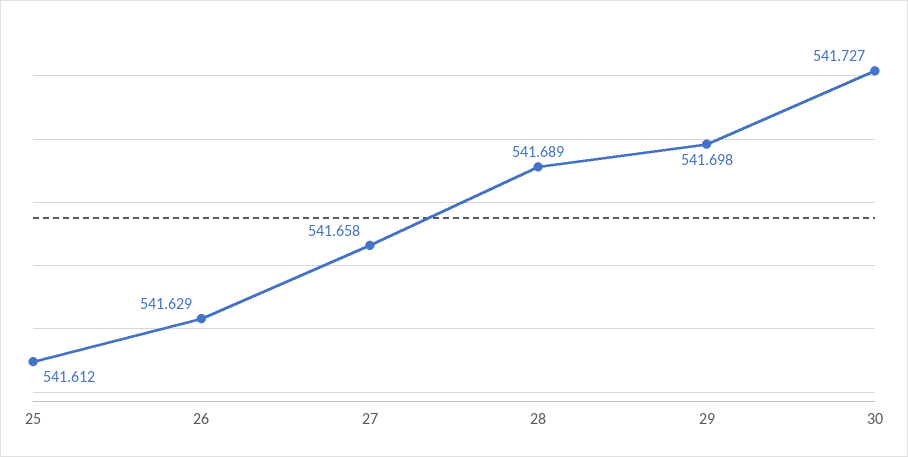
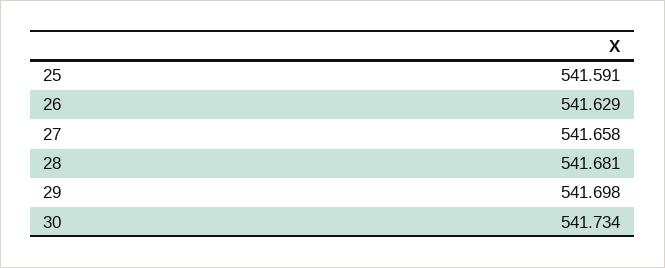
25: 541.612 -> 541.591
28: 541.689 -> 541.681
30: 541.727 -> 541.734

